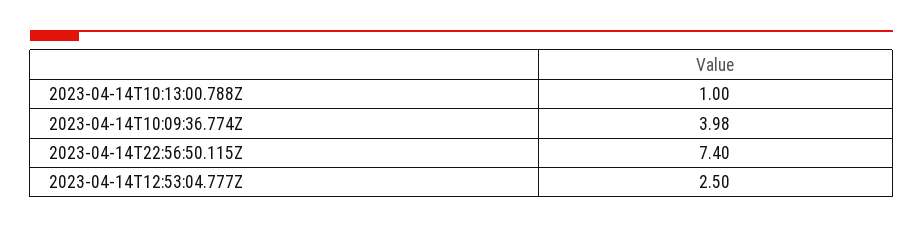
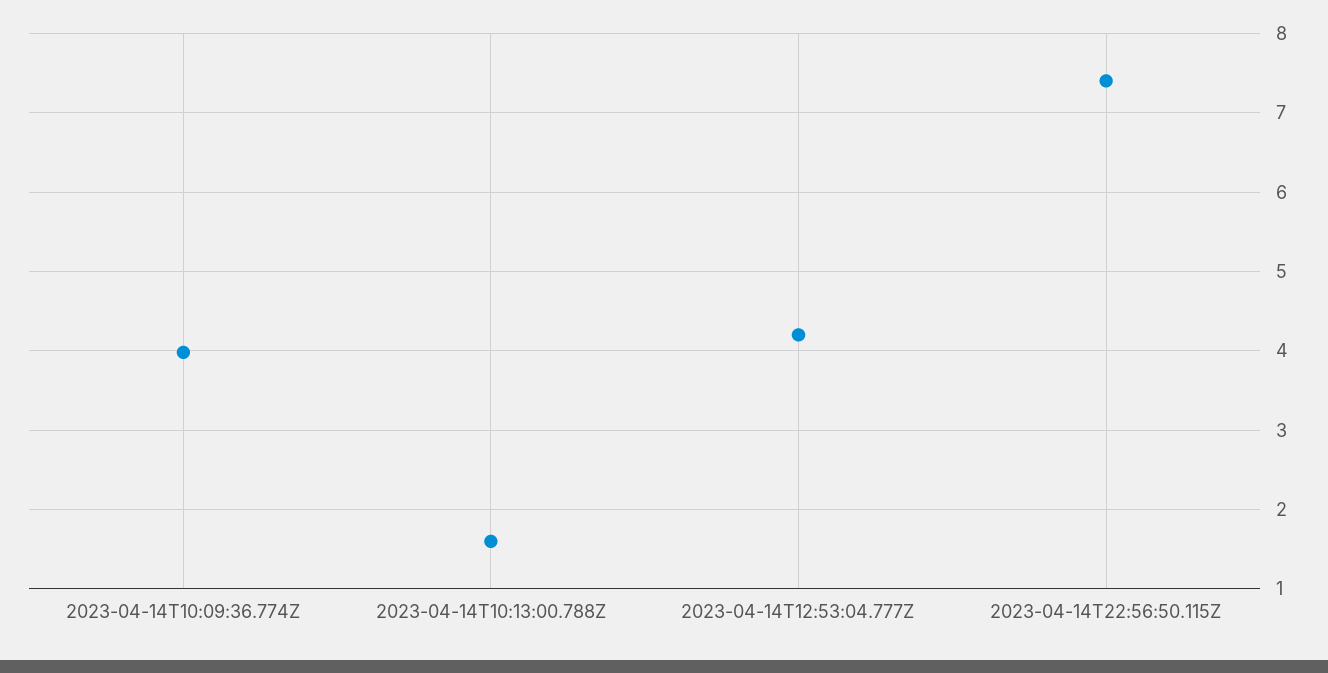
2023-04-14T10:13:00.788Z: 1 -> 1.6
2023-04-14T12:53:04.777Z: 2.5 -> 4.2

